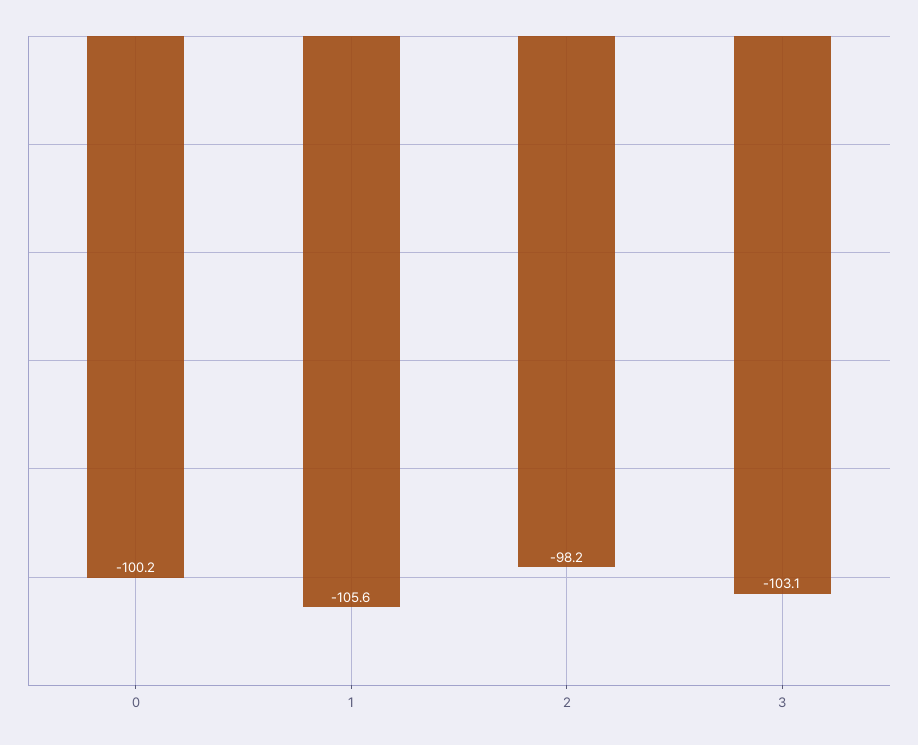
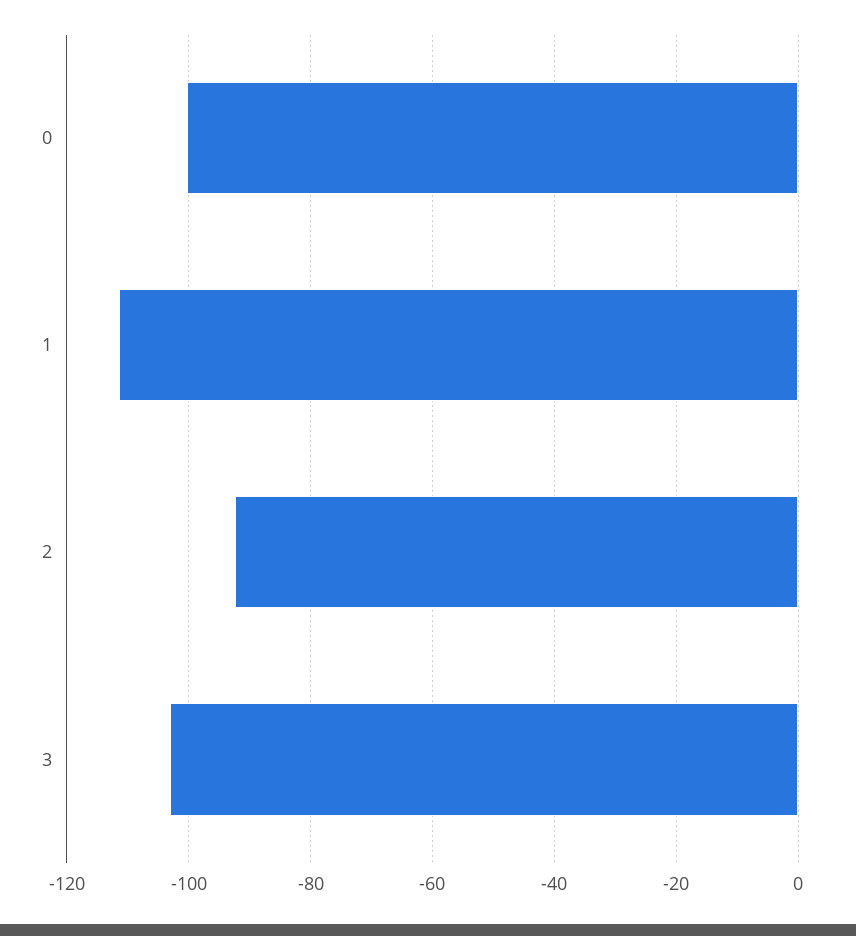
1: -105.6 -> -112
2: -98.2 -> -92

